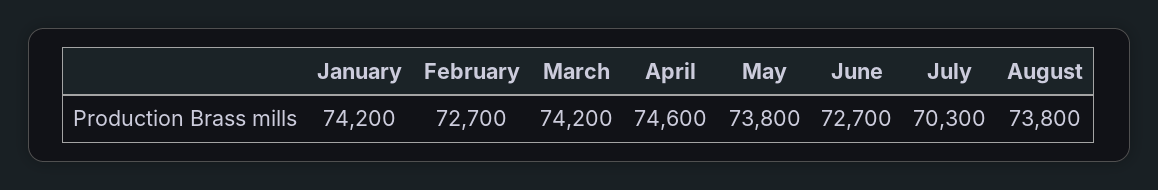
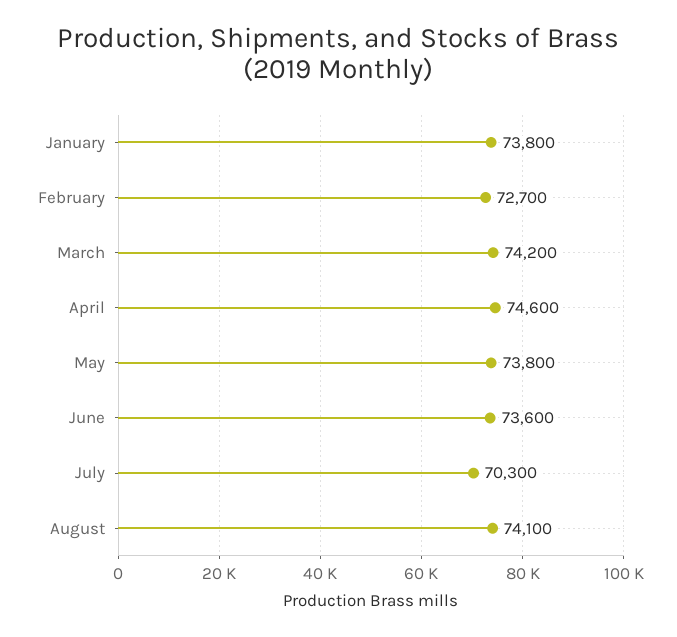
January: 74200 -> 73800
June: 72700 -> 73600
August: 73800 -> 74100

